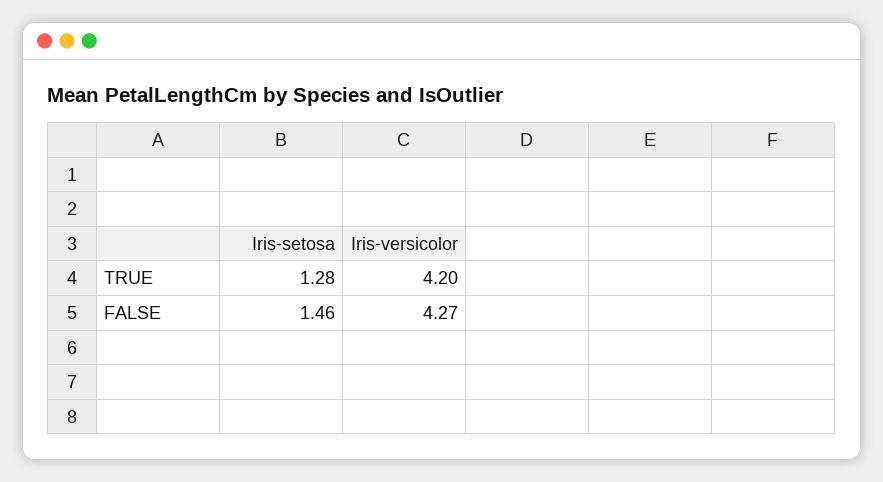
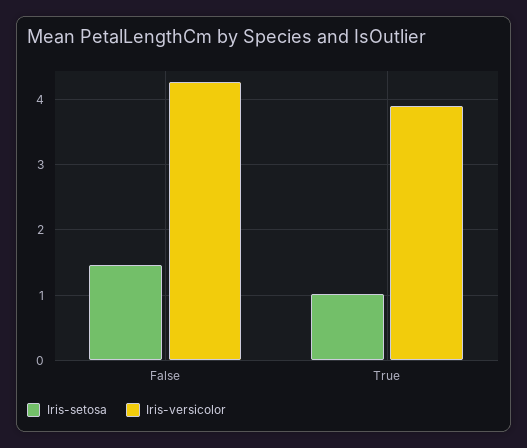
Iris-setosa, TRUE: 1.28 -> 1
Iris-versicolor, TRUE: 4.2 -> 3.9

